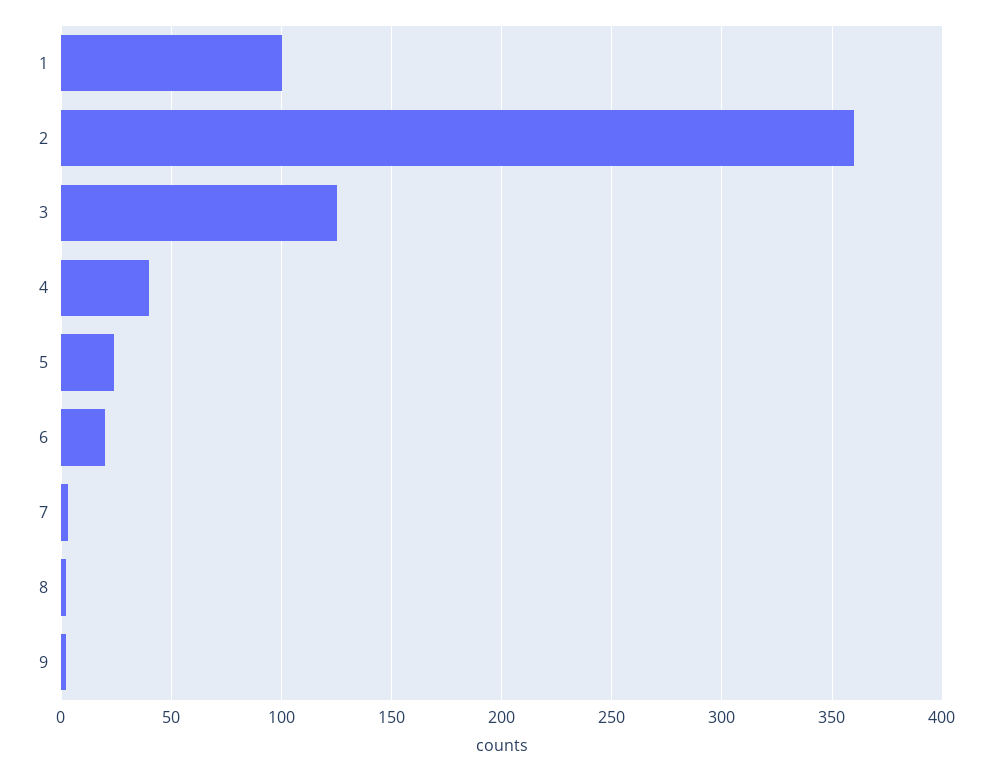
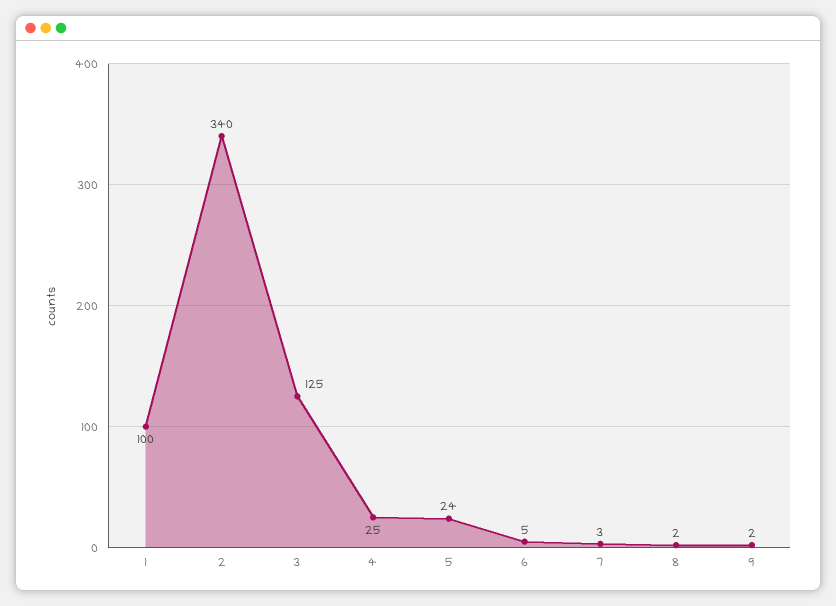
2: 360 -> 340
4: 40 -> 25
6: 20 -> 5

